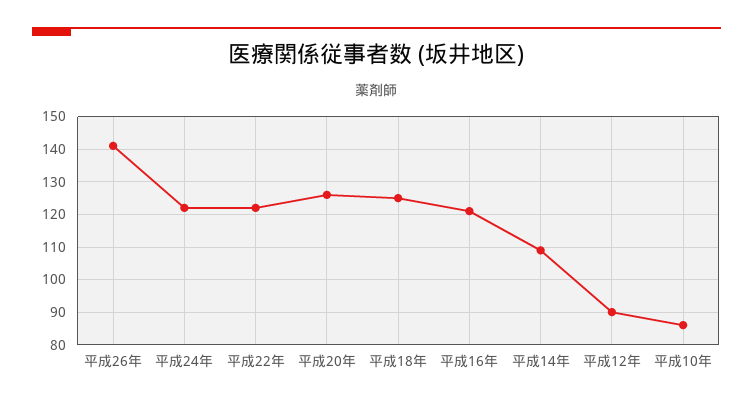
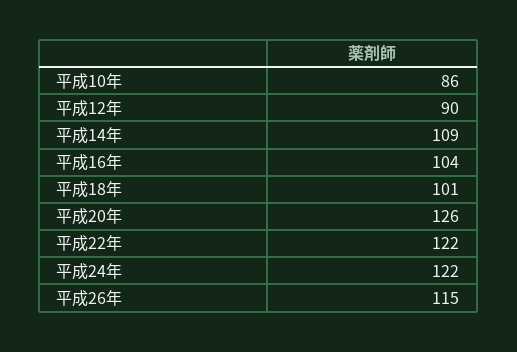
平成26年: 140 -> 115
平成18年: 125 -> 101
平成16年: 120 -> 104

